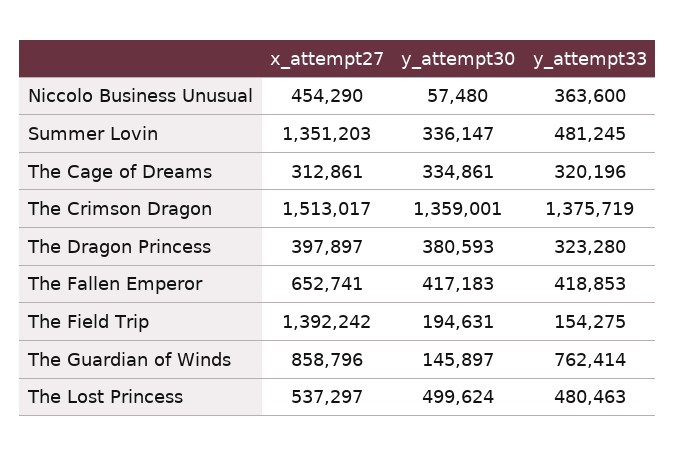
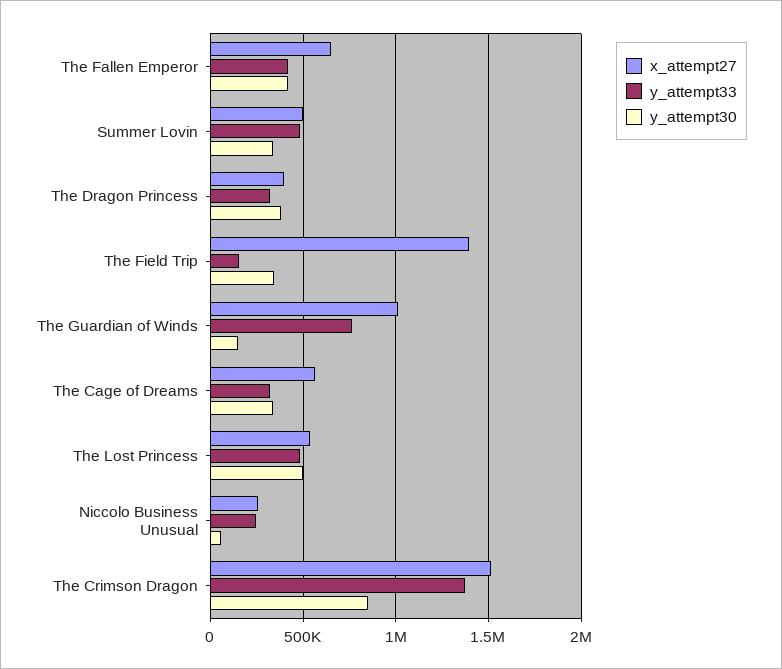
x_attempt27, Niccolo Business Unusual: 454290 -> 250000
y_attempt33, Niccolo Business Unusual: 363600 -> 250000
x_attempt27, Summer Lovin: 1351203 -> 500000
x_attempt27, The Cage of Dreams: 312861 -> 550000
y_attempt30, The Crimson Dragon: 1359001 -> 850000
y_attempt30, The Field Trip: 194631 -> 350000
x_attempt27, The Guardian of Winds: 858796 -> 1000000

